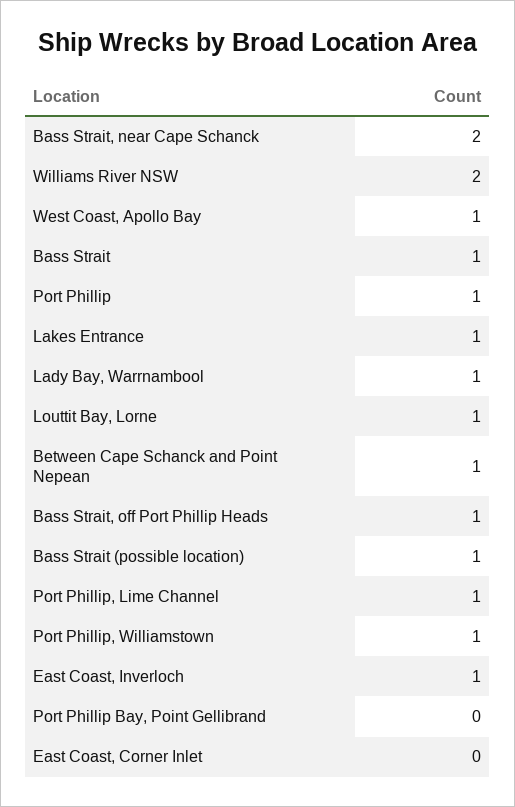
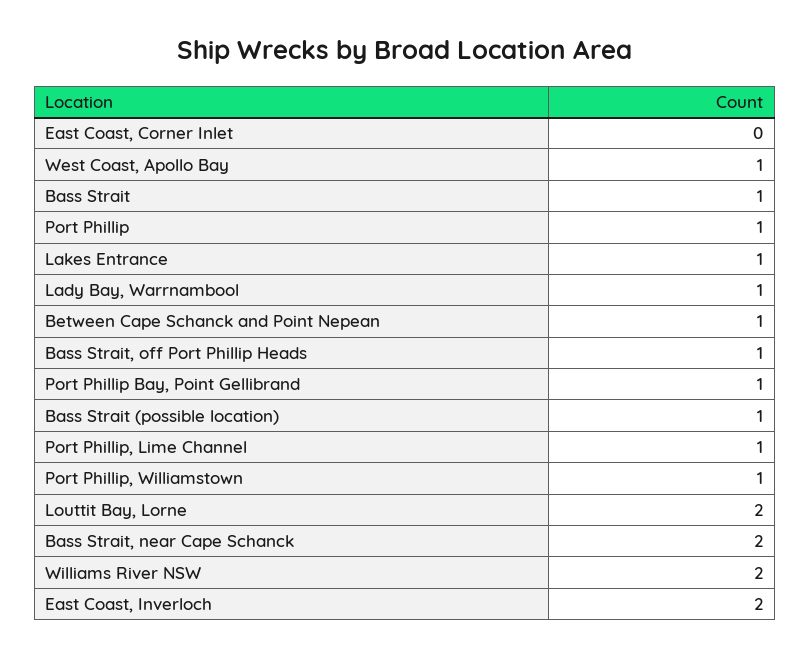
Louttit Bay, Lorne: 1 -> 2
East Coast, Inverloch: 1 -> 2
Port Phillip Bay, Point Gellibrand: 0 -> 1

